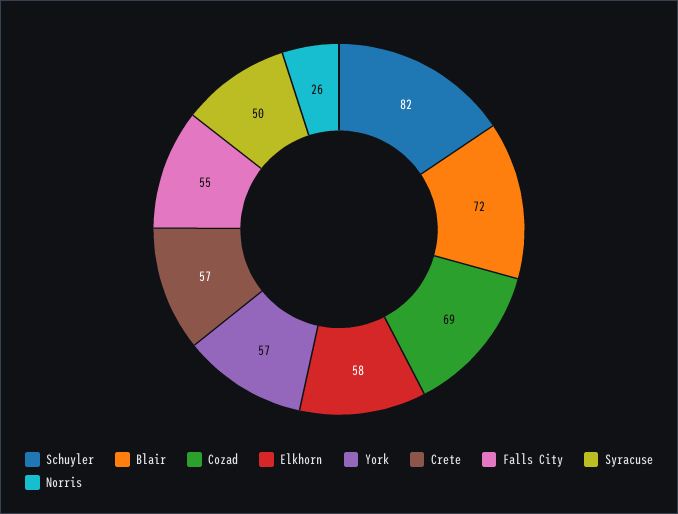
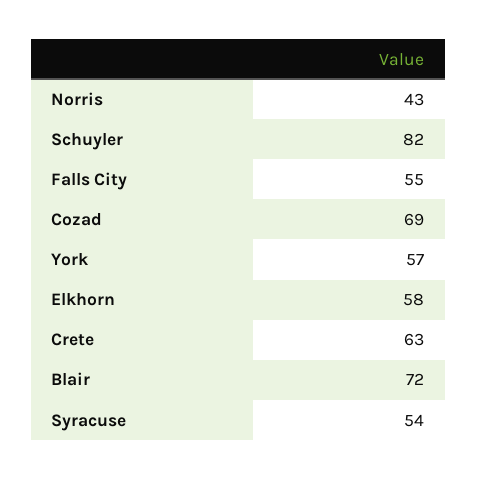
Crete: 57 -> 63
Syracuse: 50 -> 54
Norris: 26 -> 43

